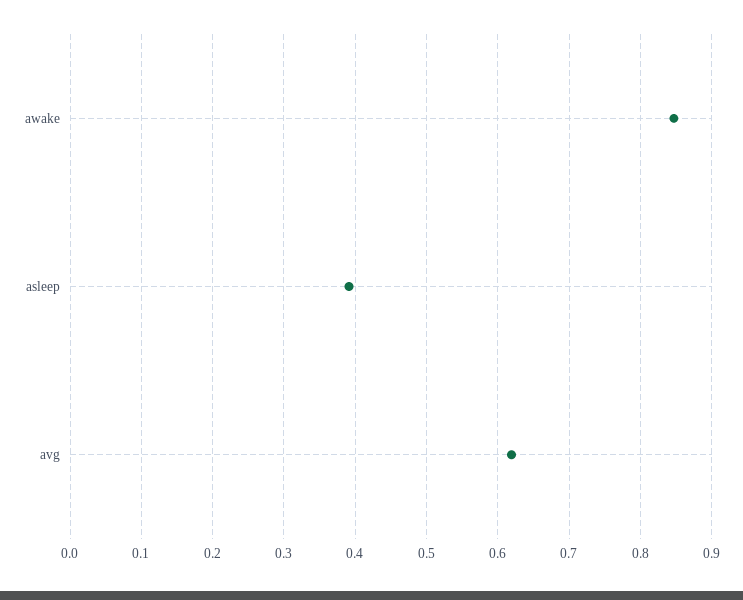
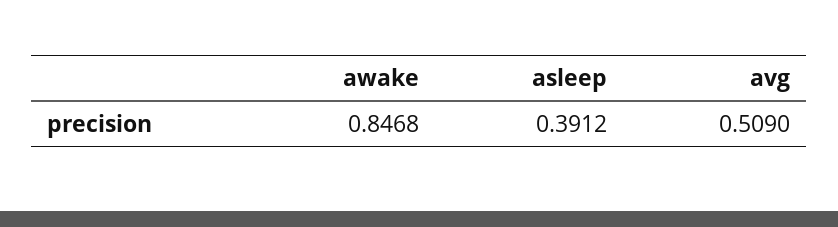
avg: 0.62 -> 0.509

